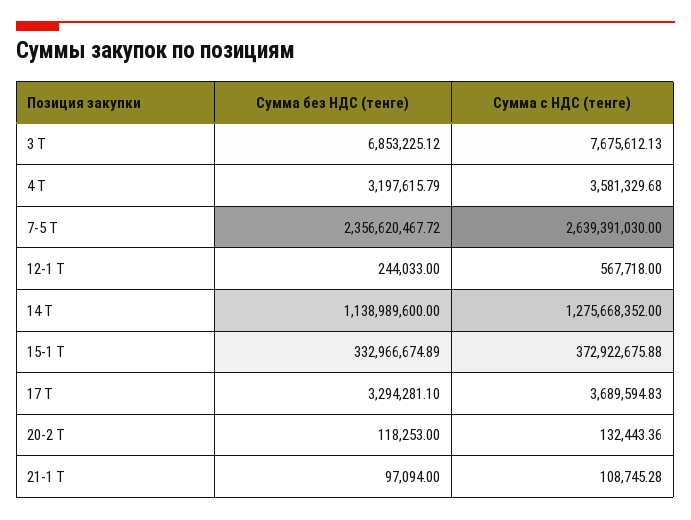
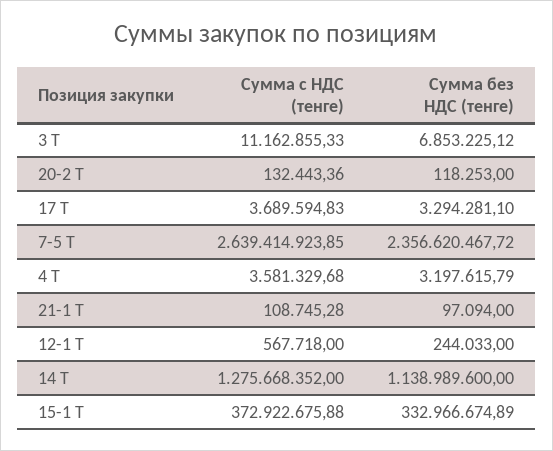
Сумма с НДС (тенге), 3 Т: 7675612.13 -> 11162855.33
Сумма с НДС (тенге), 7-5 Т: 2639391030 -> 2639414923.85

